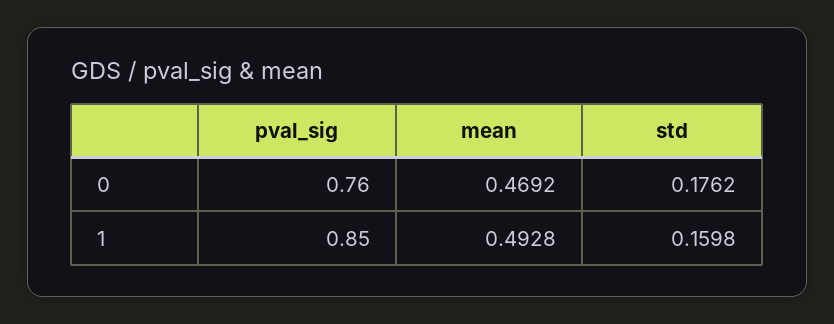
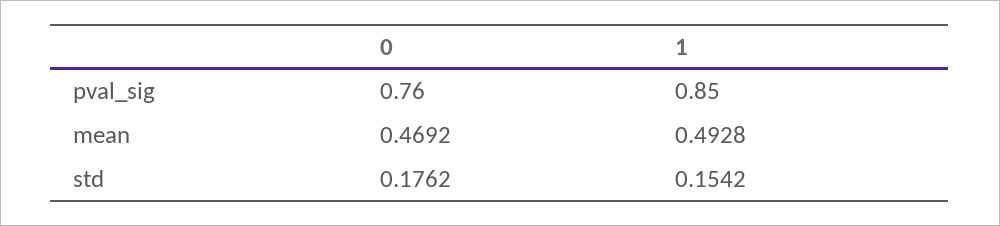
std, 1: 0.1598 -> 0.1542

